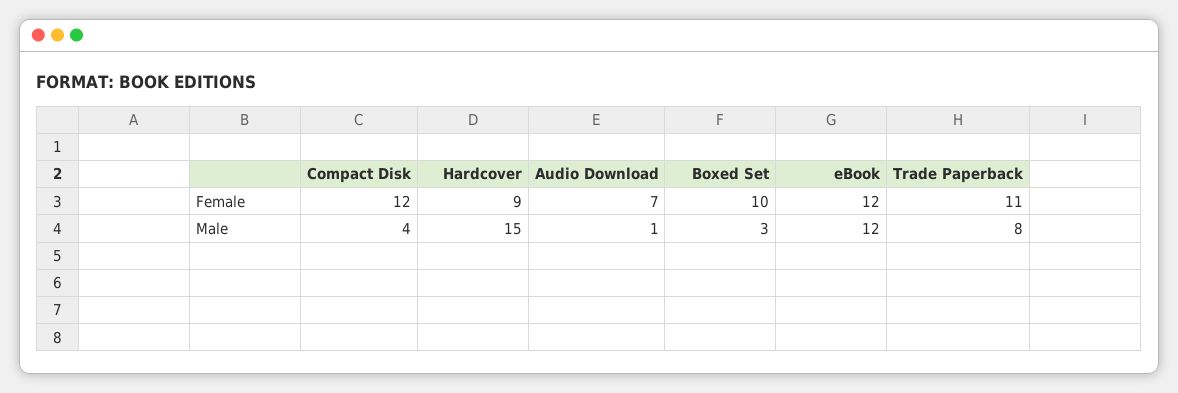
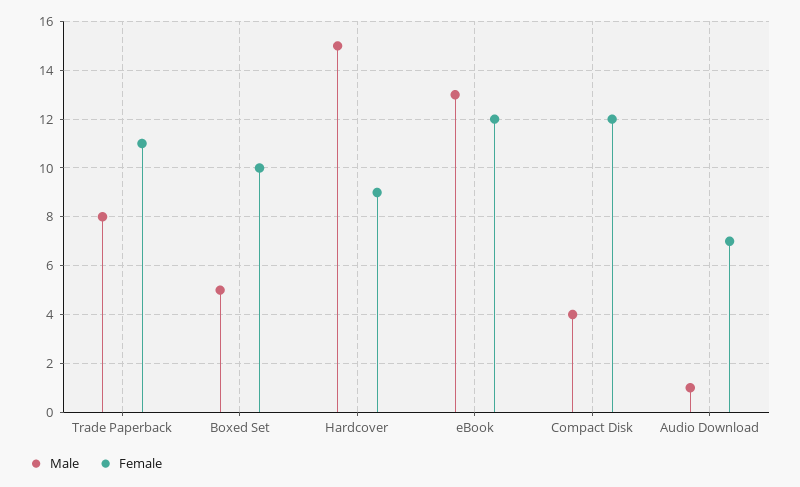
Male, Boxed Set: 3 -> 5
Male, eBook: 12 -> 13

